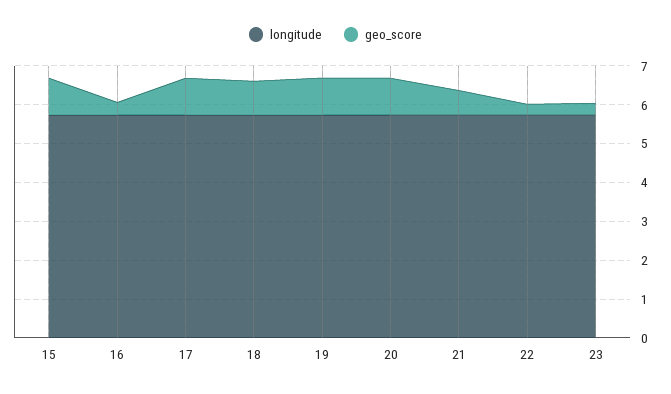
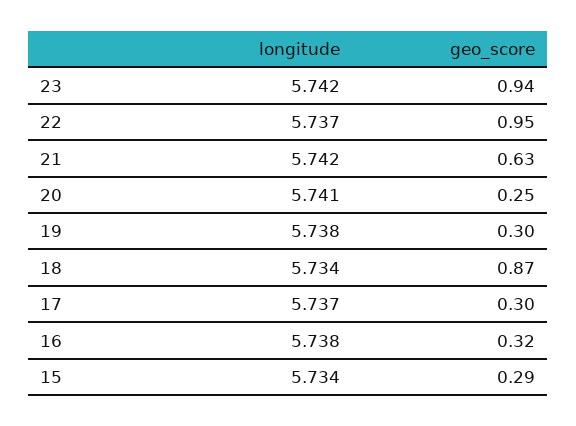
geo_score, 15: 1 -> 0.29
geo_score, 17: 1 -> 0.3
geo_score, 19: 1 -> 0.3
geo_score, 20: 1 -> 0.25
geo_score, 22: 0.25 -> 0.95
geo_score, 23: 0.25 -> 0.94

